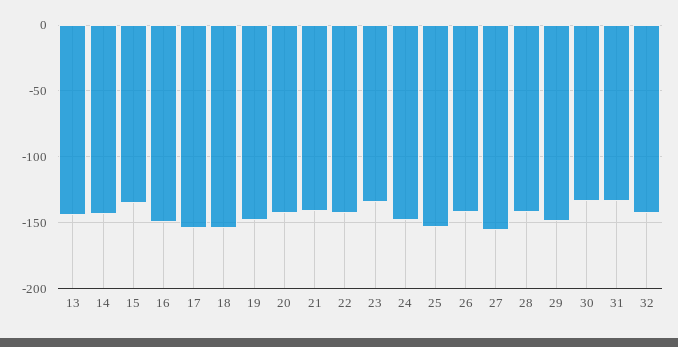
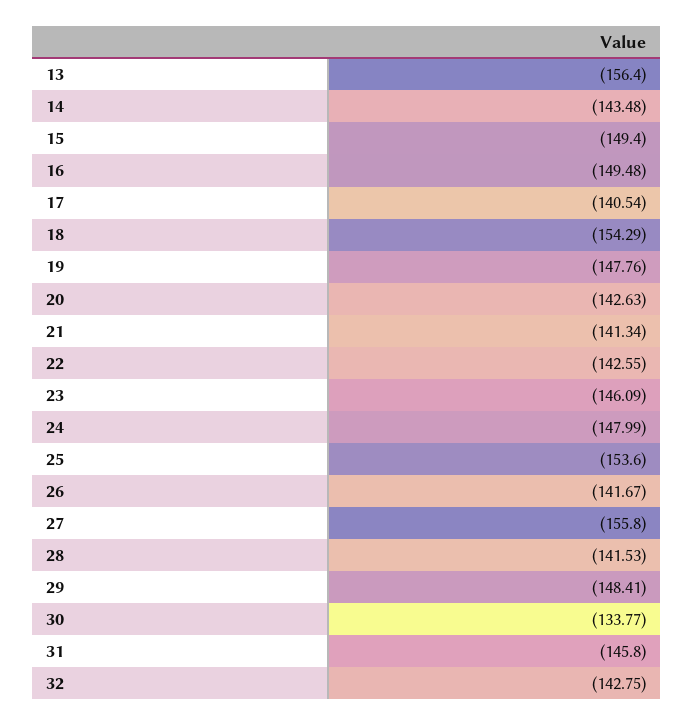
13: -145 -> -156.4
15: -135 -> -149.4
17: -155 -> -140.54
23: -135 -> -146.09
31: -135 -> -145.8

